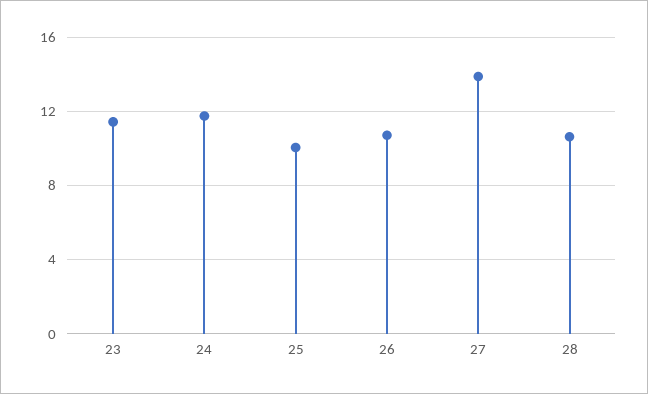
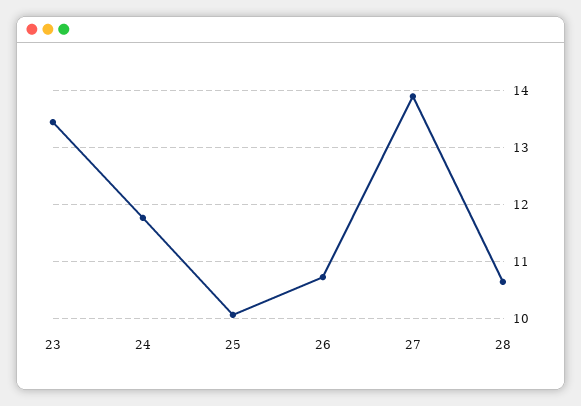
23: 11.5 -> 13.4

